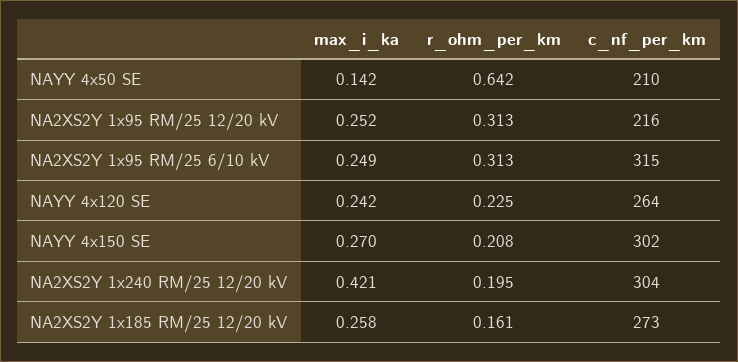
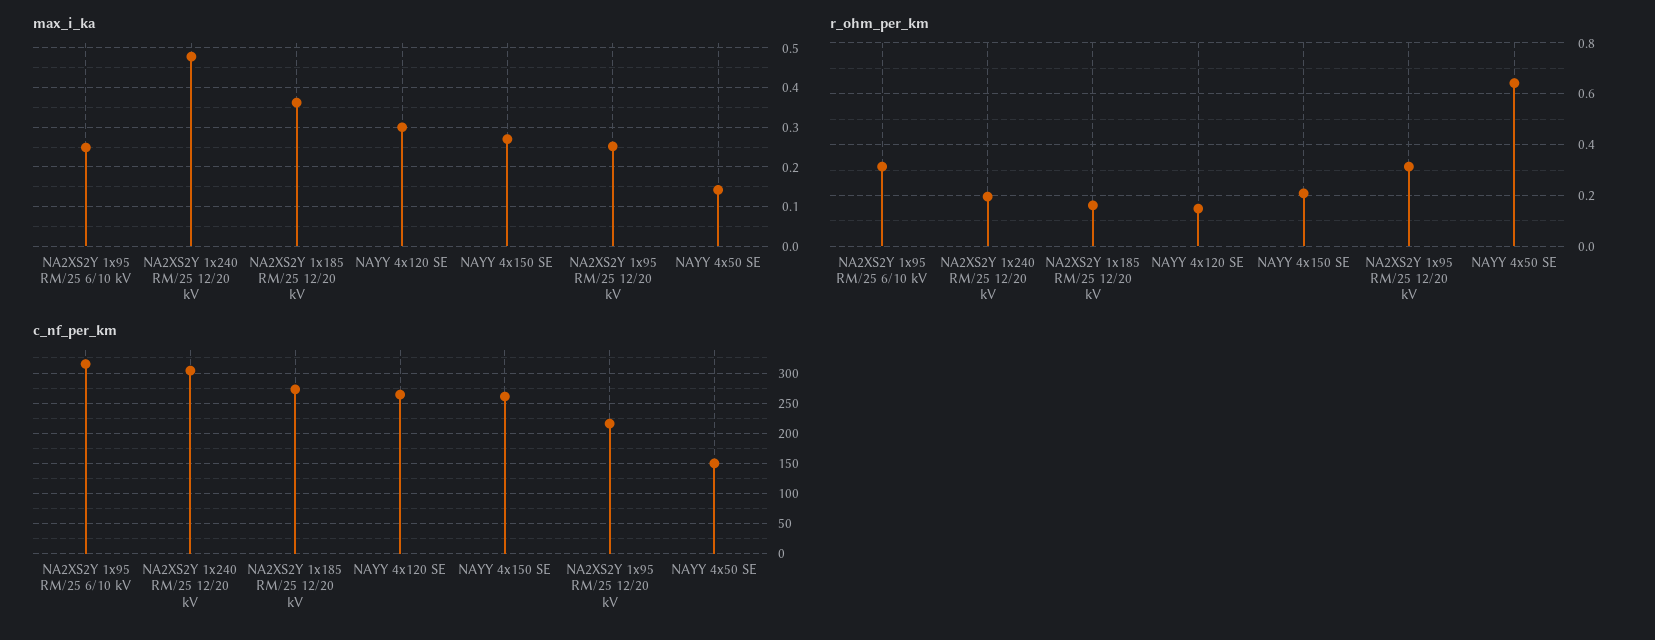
c_nf_per_km, NAYY 4x50 SE: 210 -> 150
max_i_ka, NAYY 4x120 SE: 0.242 -> 0.3
r_ohm_per_km, NAYY 4x120 SE: 0.225 -> 0.15
c_nf_per_km, NAYY 4x150 SE: 302 -> 260
max_i_ka, NA2XS2Y 1x240 RM/25 12/20 kV: 0.421 -> 0.48
max_i_ka, NA2XS2Y 1x185 RM/25 12/20 kV: 0.258 -> 0.36

